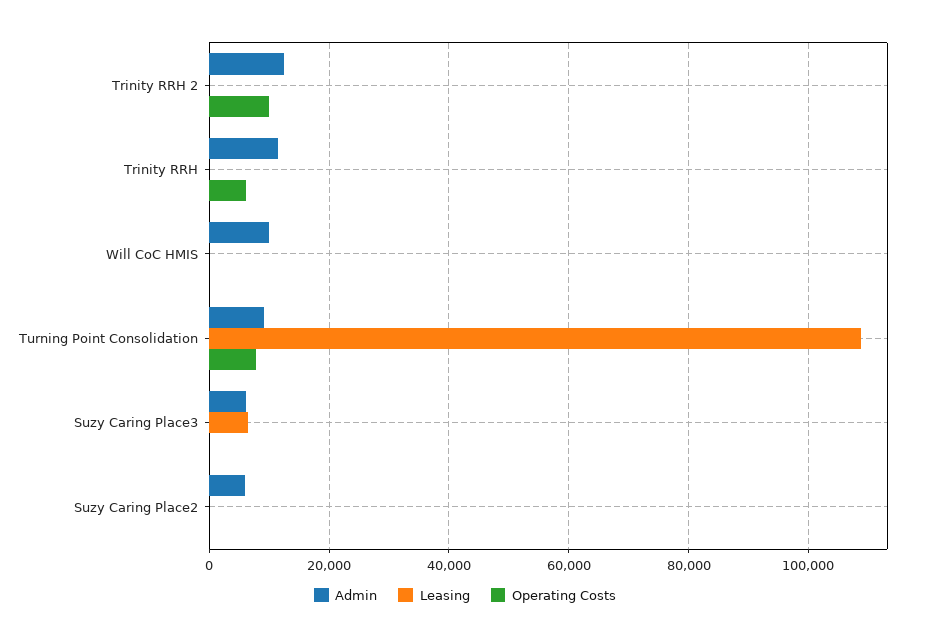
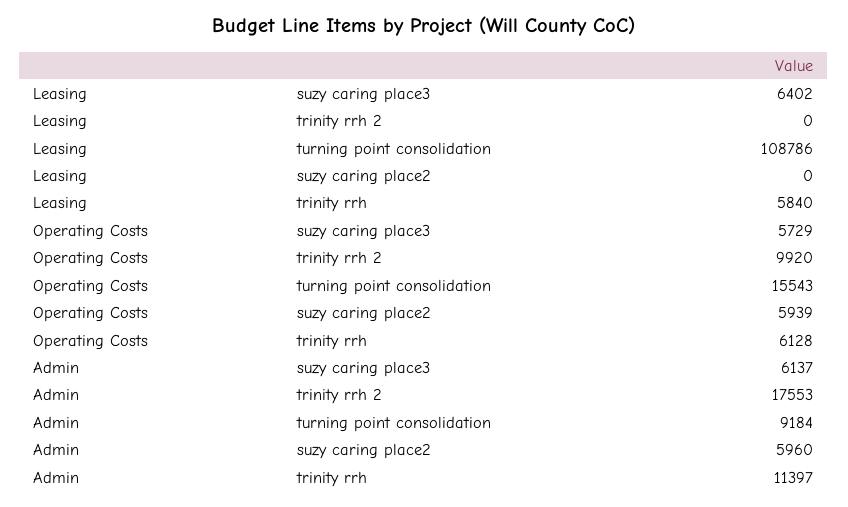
Admin, Trinity RRH 2: 12000 -> 17553
Leasing, Trinity RRH: 0 -> 5840
Admin, Will CoC HMIS: 10000 -> none
Leasing, Will CoC HMIS: 0 -> none
Operating Costs, Will CoC HMIS: 0 -> none
Operating Costs, Turning Point Consolidation: 8000 -> 15543
Operating Costs, Suzy Caring Place3: 0 -> 5729
Operating Costs, Suzy Caring Place2: 0 -> 5939

